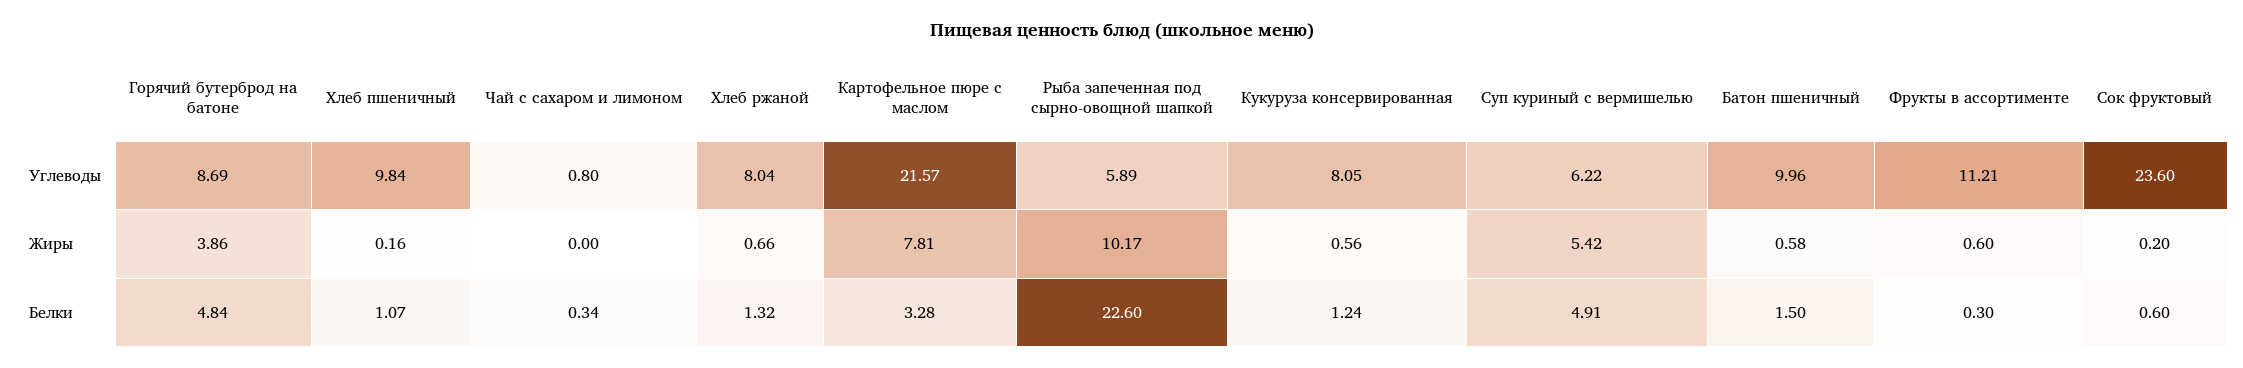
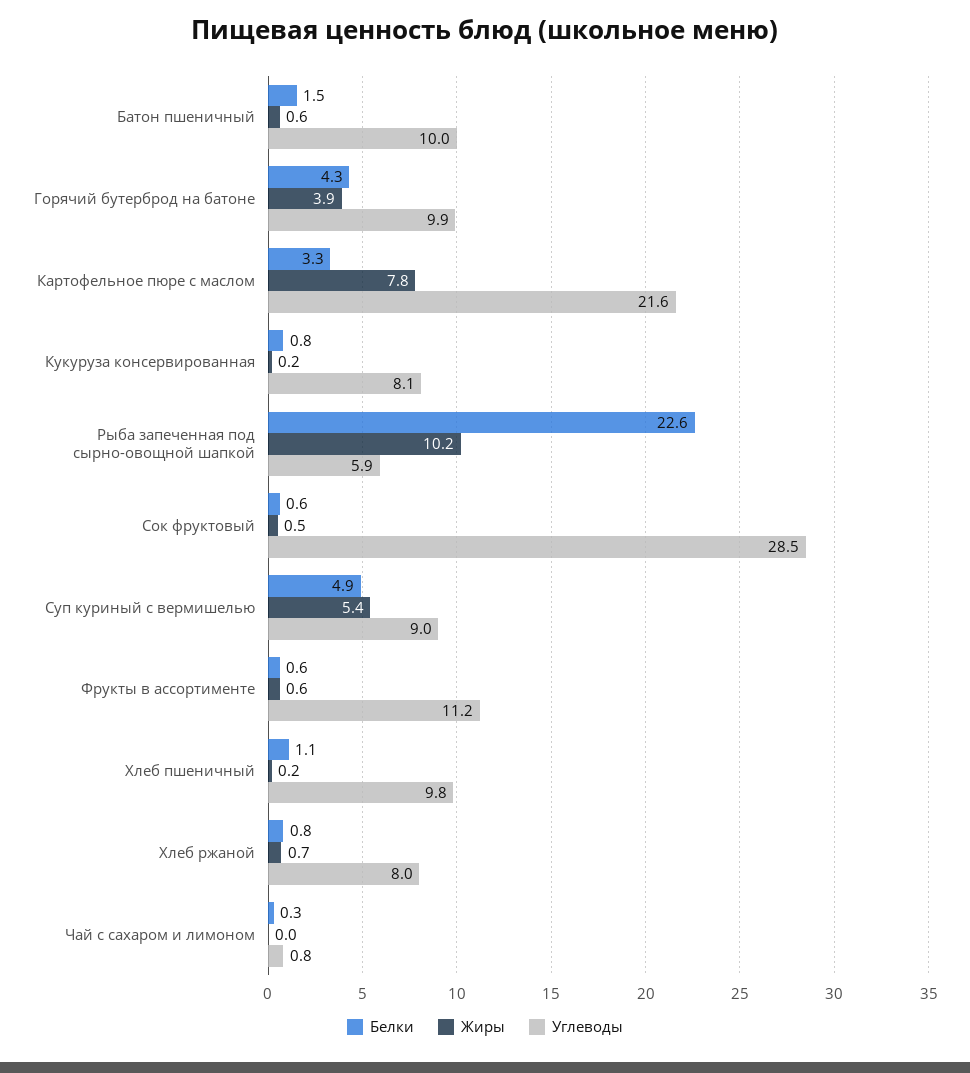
Углеводы, Горячий бутерброд на батоне: 8.69 -> 9.9
Углеводы, Суп куриный с вермишелью: 6.22 -> 9
Углеводы, Сок фруктовый: 23.6 -> 28.5
Жиры, Кукуруза консервированная: 0.56 -> 0.2
Жиры, Сок фруктовый: 0.2 -> 0.5
Белки, Горячий бутерброд на батоне: 4.84 -> 4.3
Белки, Хлеб ржаной: 1.32 -> 0.8
Белки, Кукуруза консервированная: 1.24 -> 0.8
Белки, Фрукты в ассортименте: 0.3 -> 0.6

